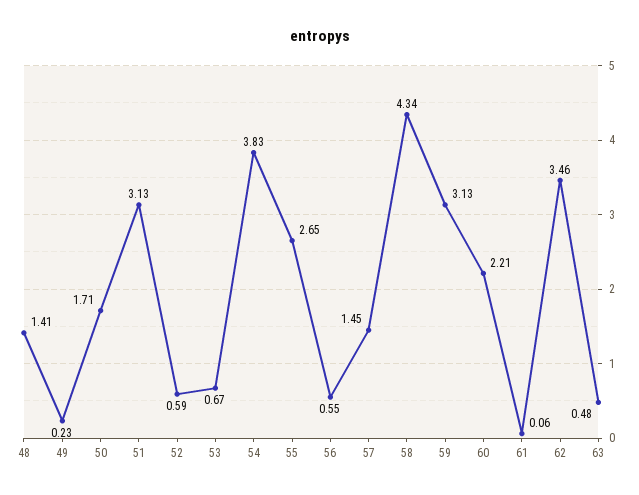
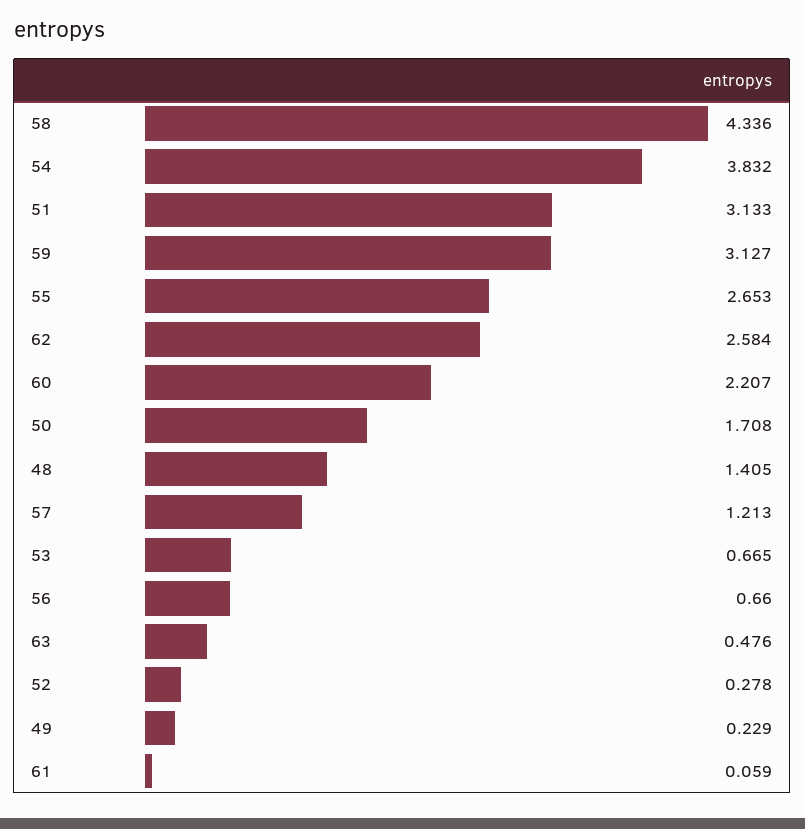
52: 0.59 -> 0.278
56: 0.55 -> 0.66
57: 1.45 -> 1.213
62: 3.46 -> 2.584

